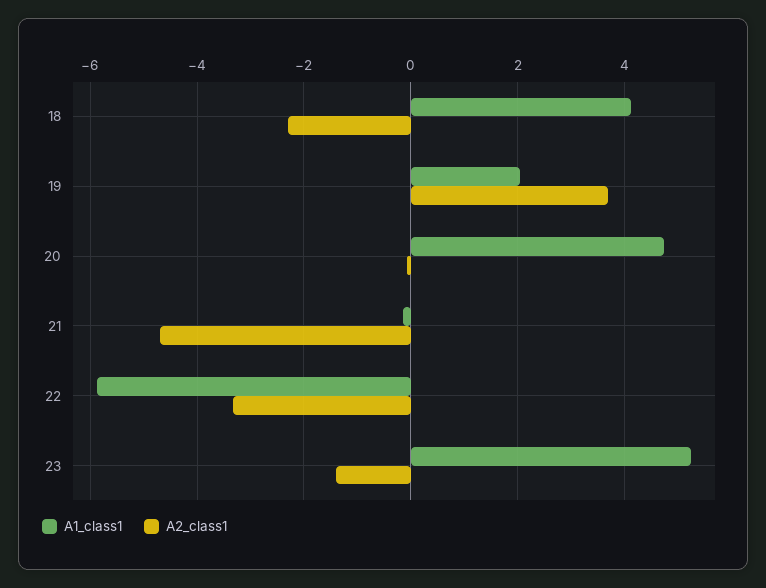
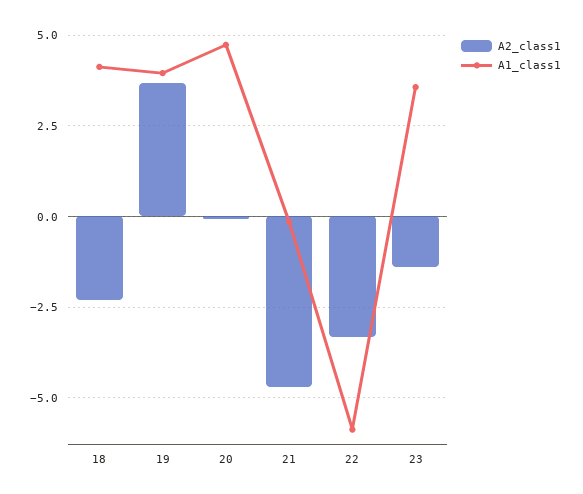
A1_class1, 19: 2 -> 4
A1_class1, 23: 5.2 -> 3.5

